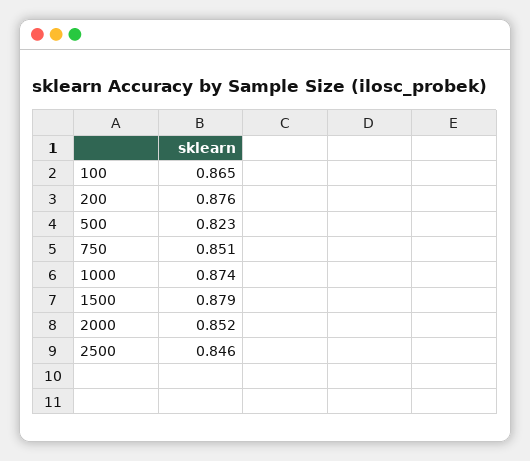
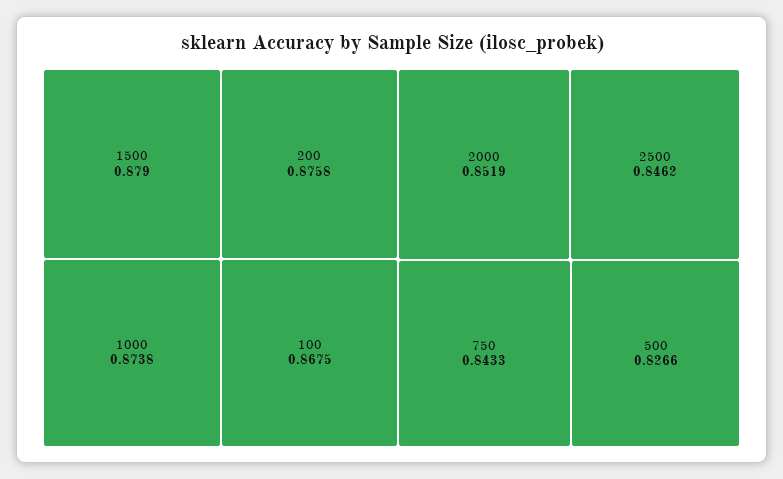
100: 0.865 -> 0.8675
500: 0.823 -> 0.8266
750: 0.851 -> 0.8433

